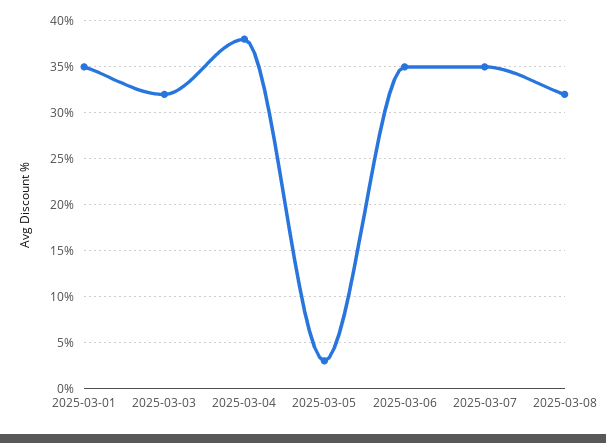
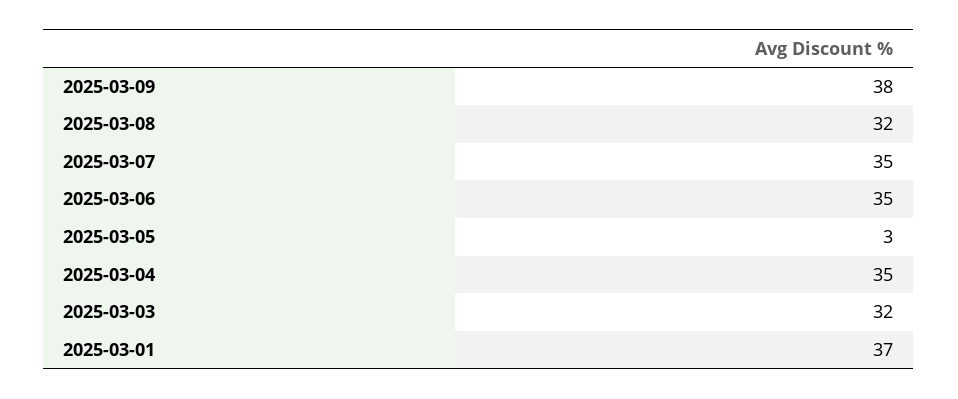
2025-03-01: 35 -> 37
2025-03-04: 38 -> 35
2025-03-09: none -> 38

